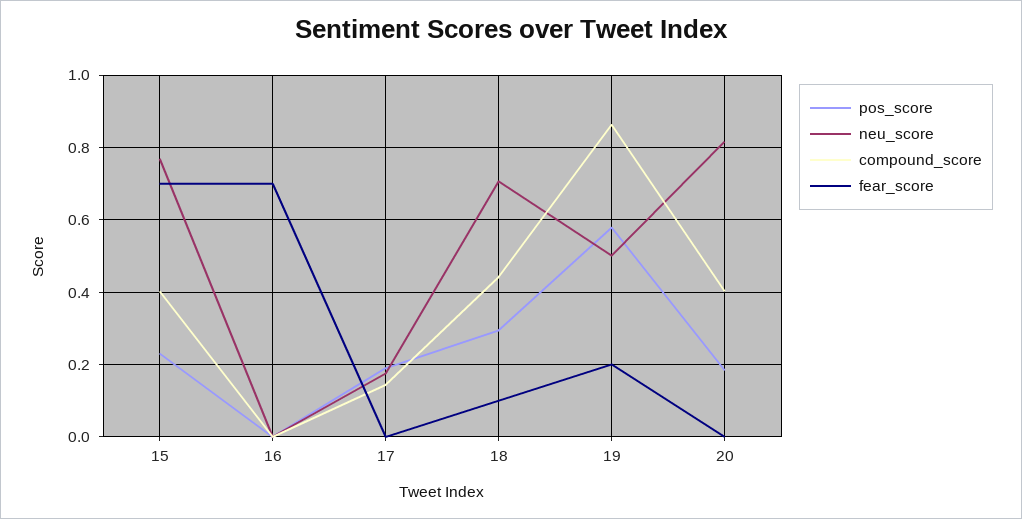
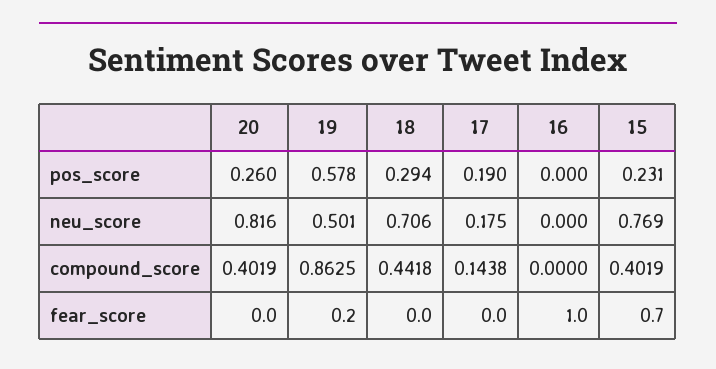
fear_score, 16: 0.7 -> 1
fear_score, 18: 0.1 -> 0
pos_score, 20: 0.18 -> 0.26

